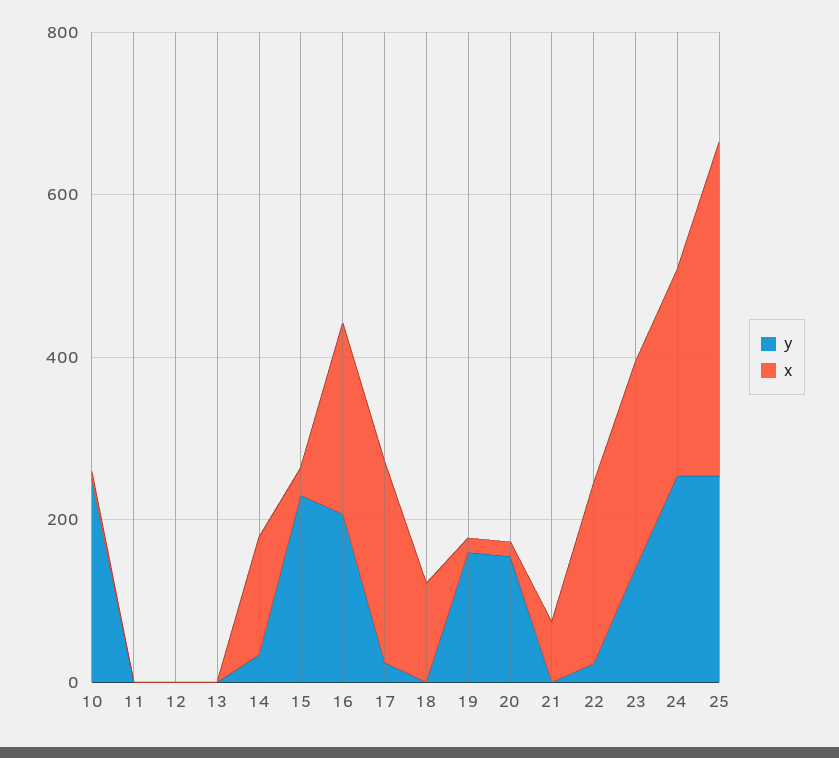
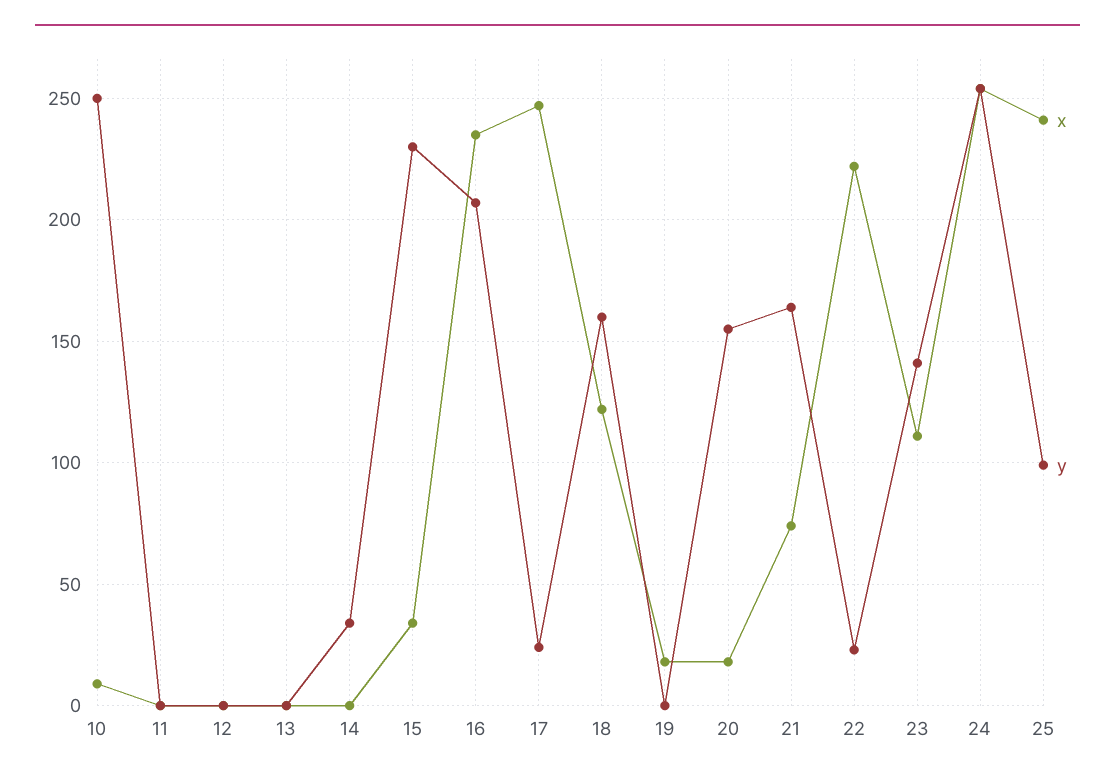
x, 14: 150 -> 0
y, 18: 0 -> 160
y, 19: 150 -> 0
y, 21: 0 -> 165
x, 23: 250 -> 110
y, 25: 250 -> 100
x, 25: 400 -> 240

